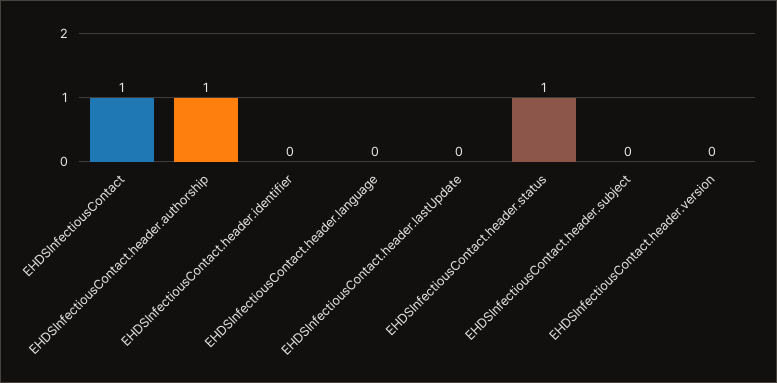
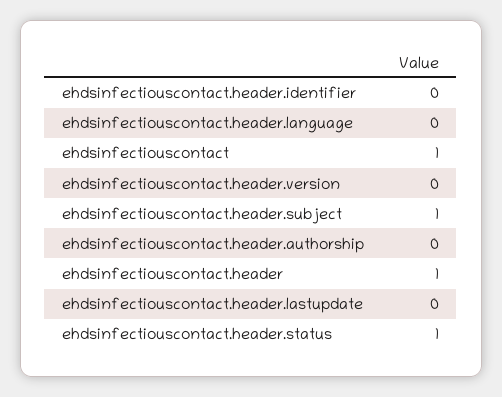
EHDSInfectiousContact.header.authorship: 1 -> 0
EHDSInfectiousContact.header.subject: 0 -> 1
ehdsinfectiouscontact.header: none -> 1

